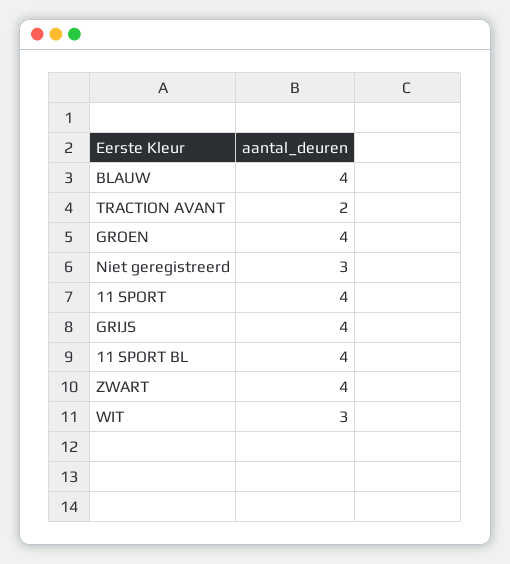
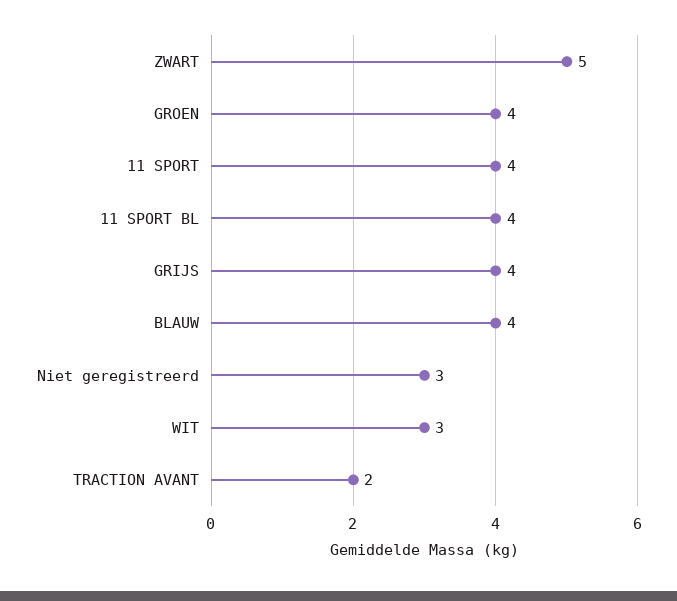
ZWART: 4 -> 5

